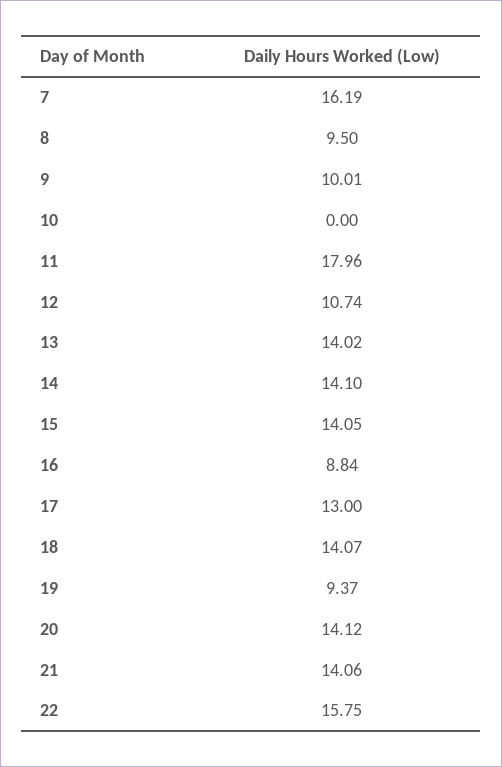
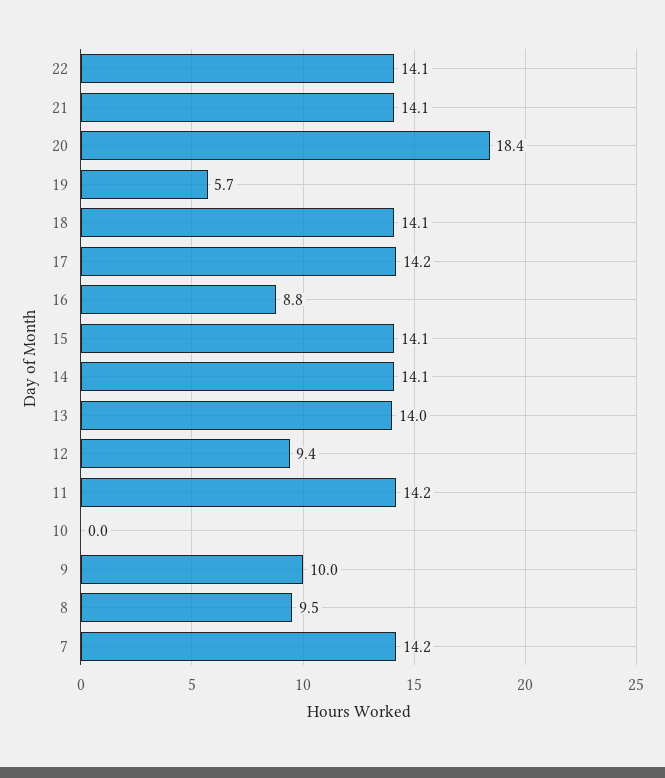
7: 16.19 -> 14.2
11: 17.96 -> 14.2
12: 10.74 -> 9.4
17: 13 -> 14.2
19: 9.37 -> 5.7
20: 14.12 -> 18.4
22: 15.75 -> 14.1

